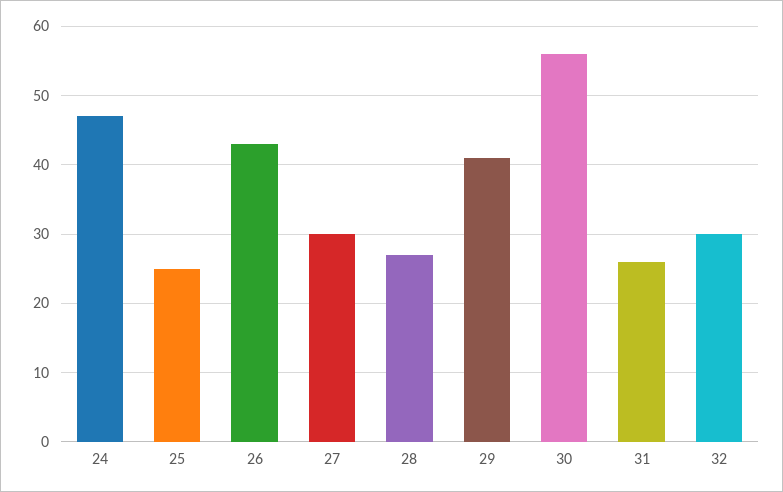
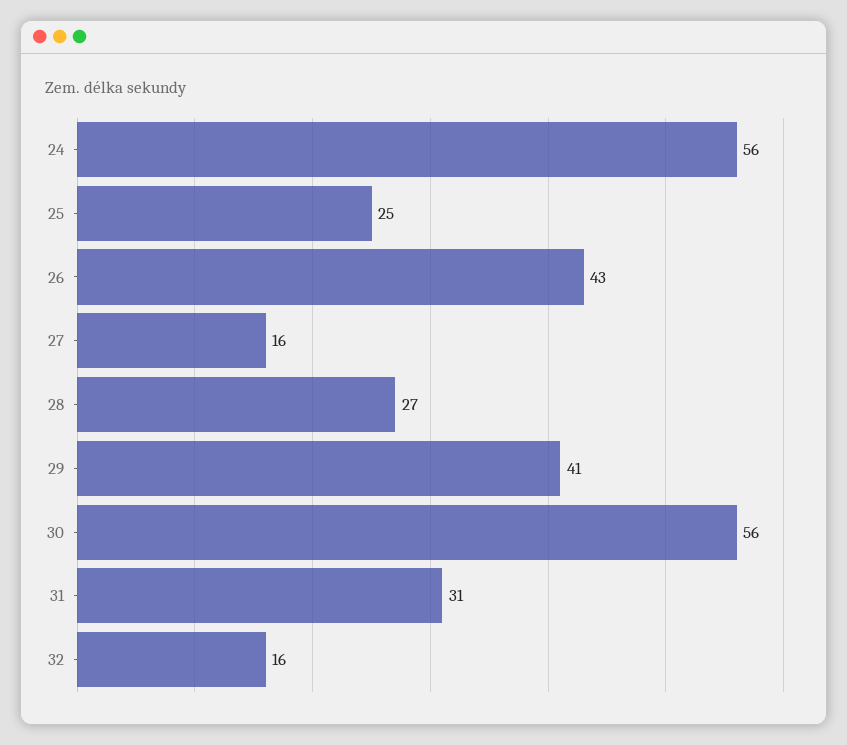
24: 47 -> 56
27: 30 -> 16
31: 26 -> 31
32: 30 -> 16

